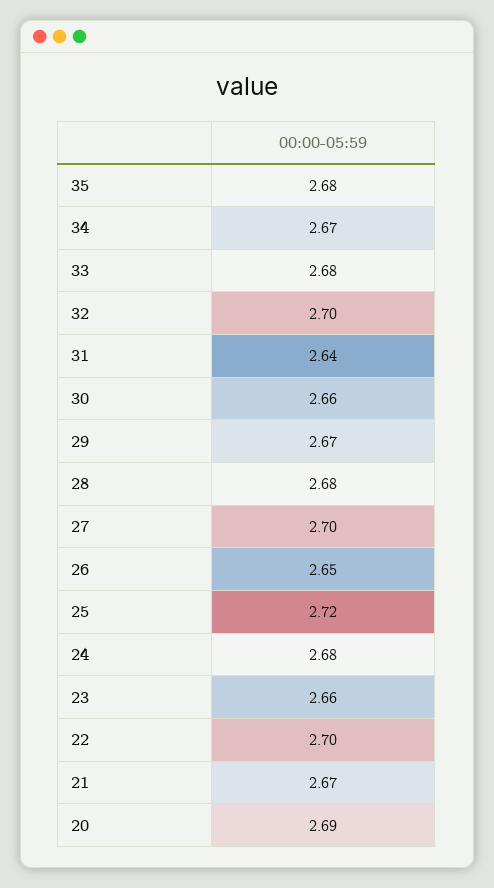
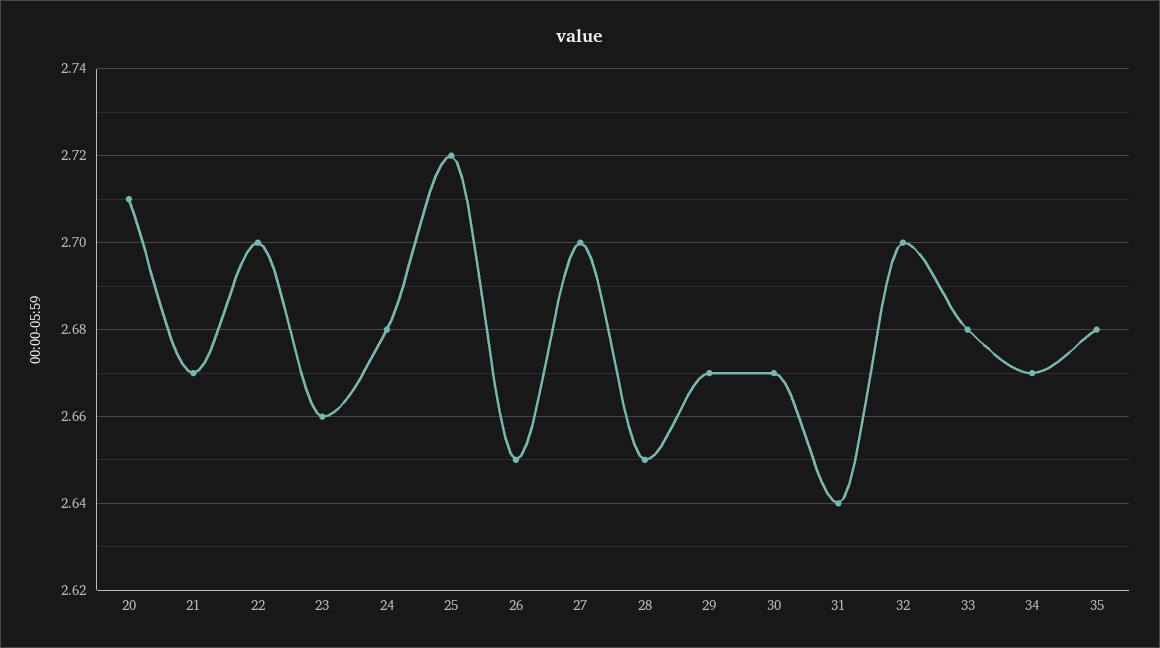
30: 2.66 -> 2.67
28: 2.68 -> 2.65
20: 2.69 -> 2.71

